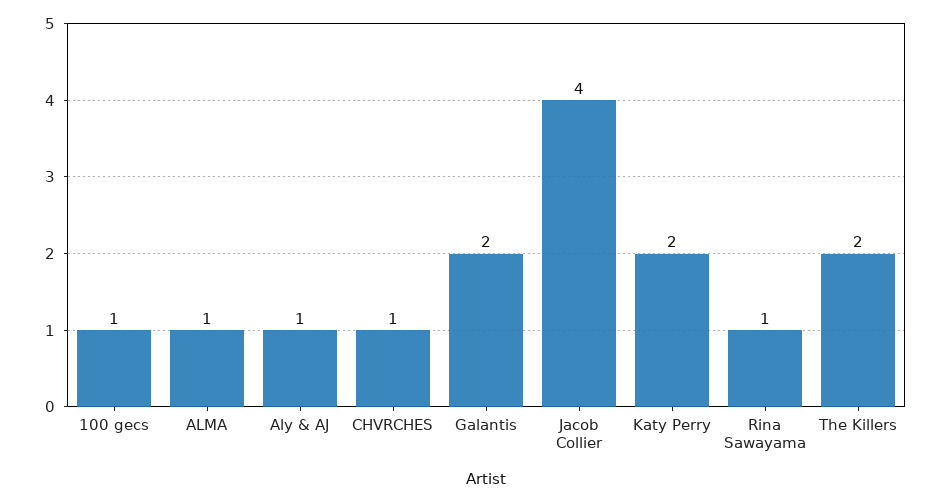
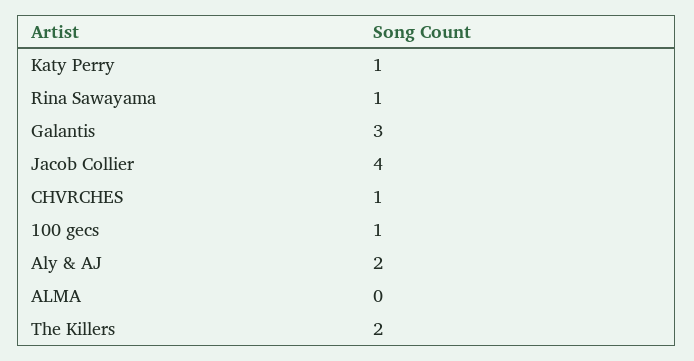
ALMA: 1 -> 0
Aly & AJ: 1 -> 2
Galantis: 2 -> 3
Katy Perry: 2 -> 1

